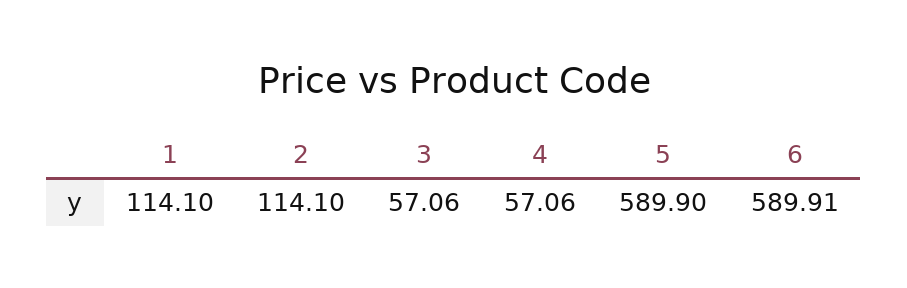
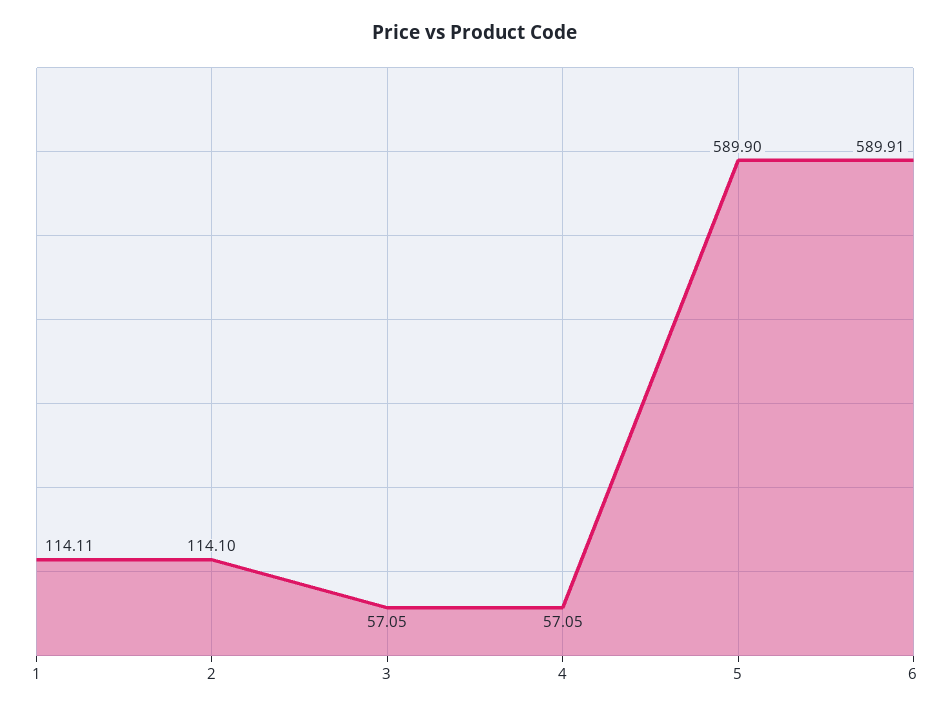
1: 114.1 -> 114.11
3: 57.06 -> 57.05
4: 57.06 -> 57.05

